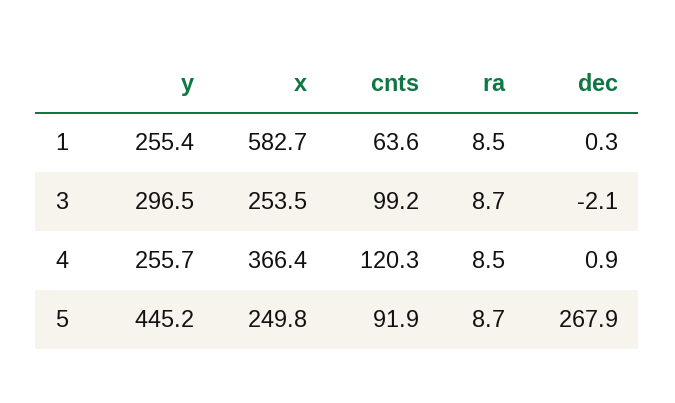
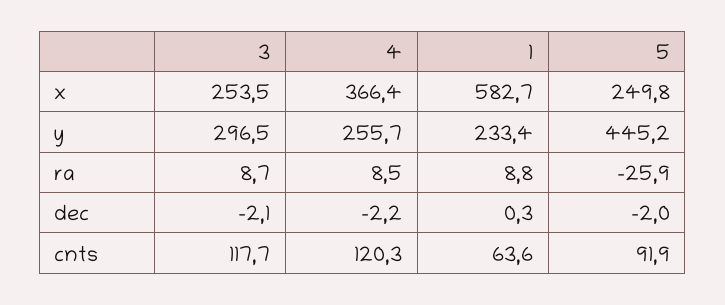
y, 1: 255.4 -> 233.4
ra, 1: 8.5 -> 8.8
cnts, 3: 99.2 -> 117.7
dec, 4: 0.9 -> -2.2
ra, 5: 8.7 -> -25.9
dec, 5: 267.9 -> -2

